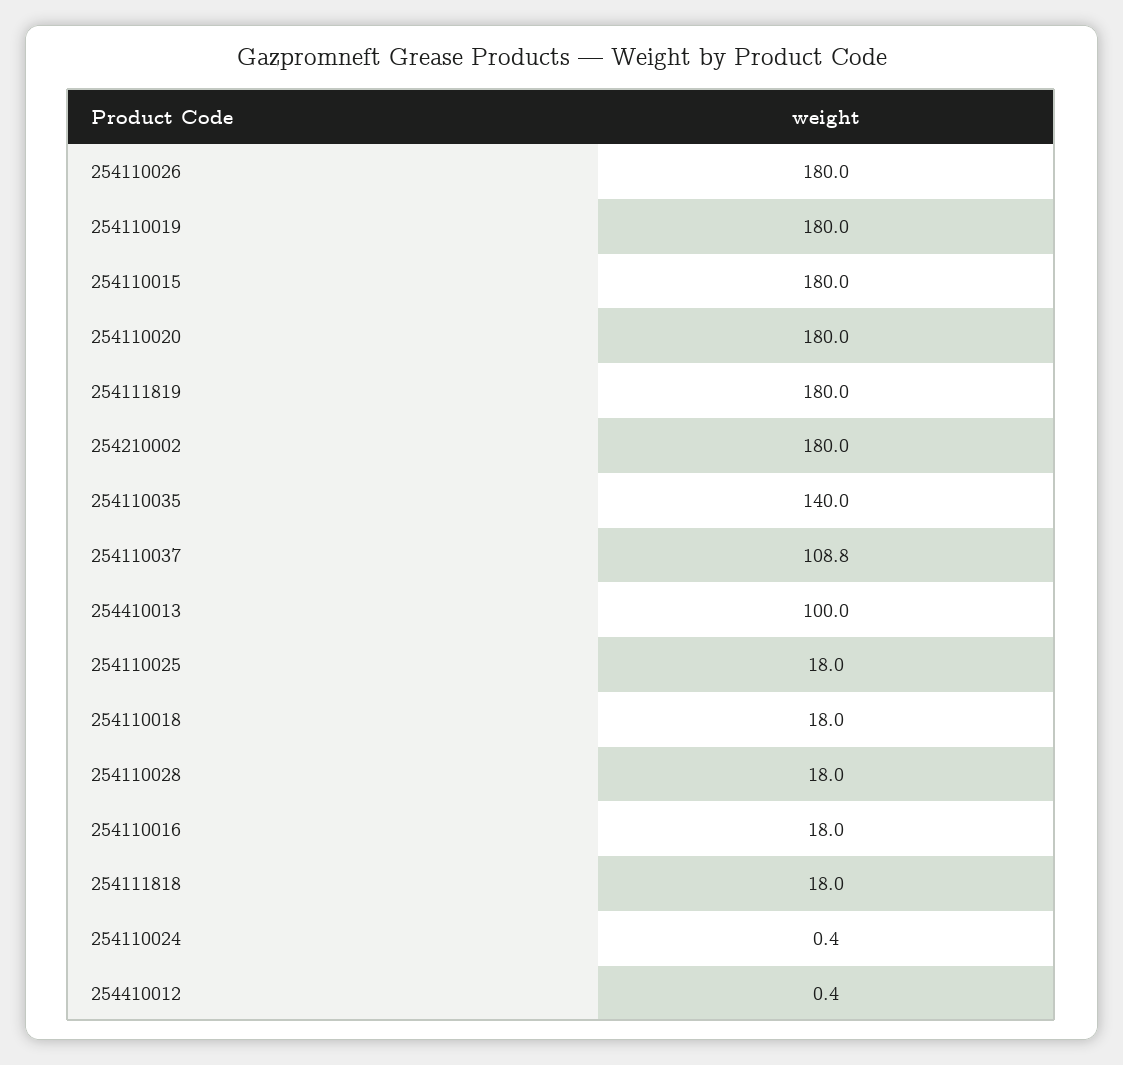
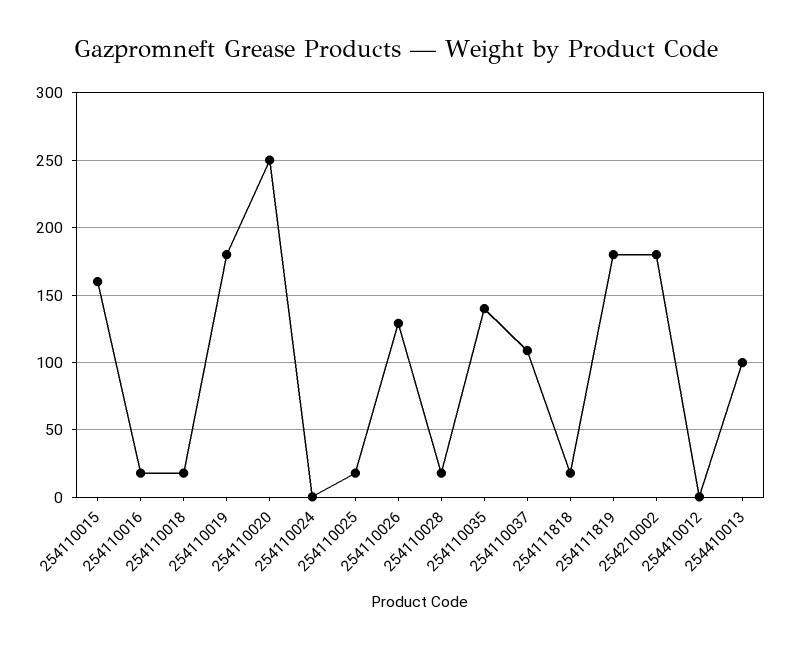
254110026: 180 -> 130
254110015: 180 -> 160
254110020: 180 -> 250

